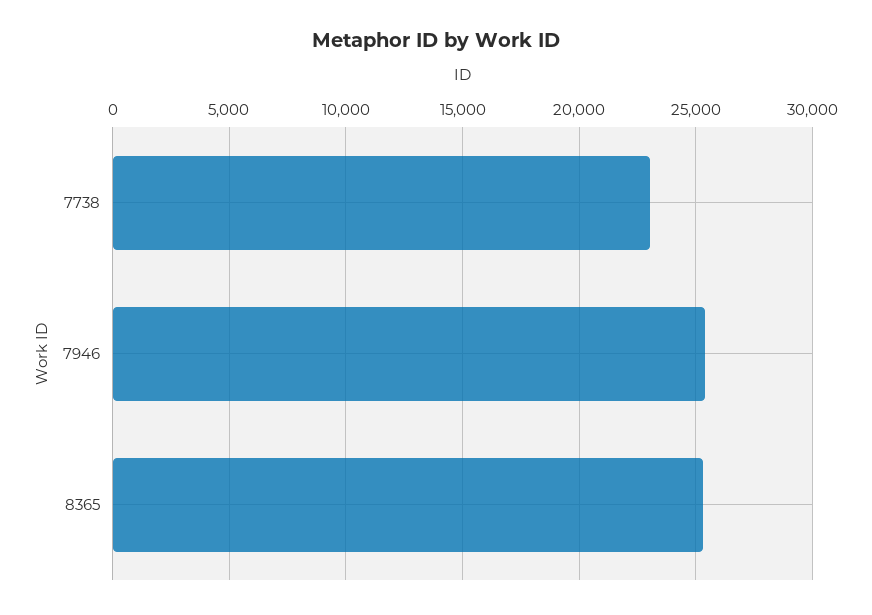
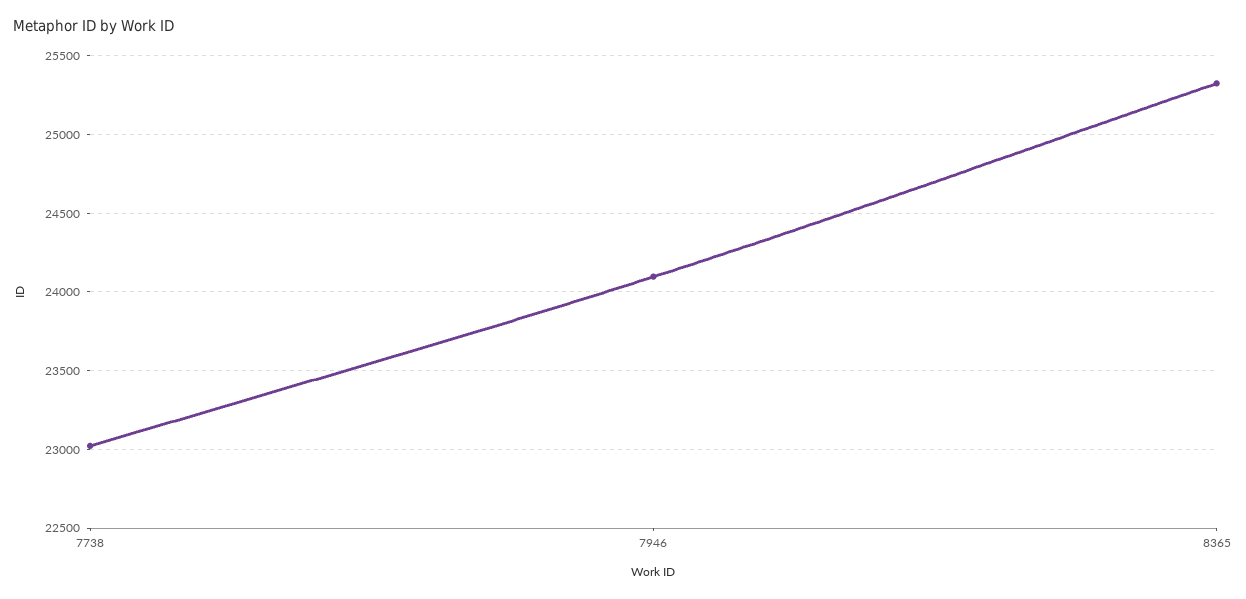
7946: 25500 -> 24100

